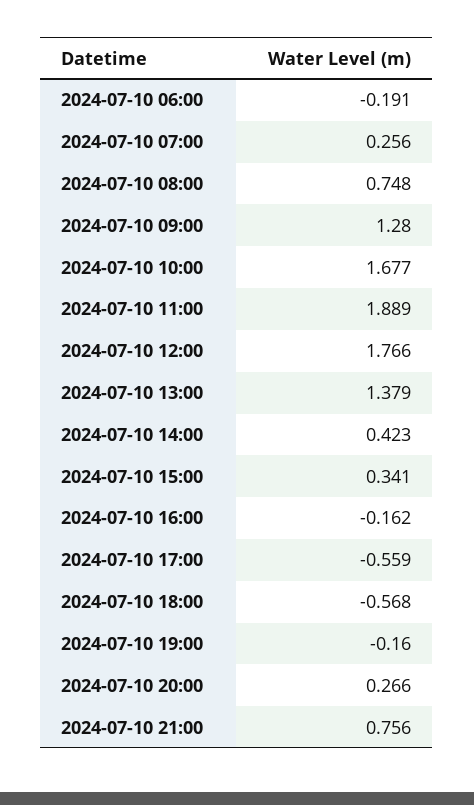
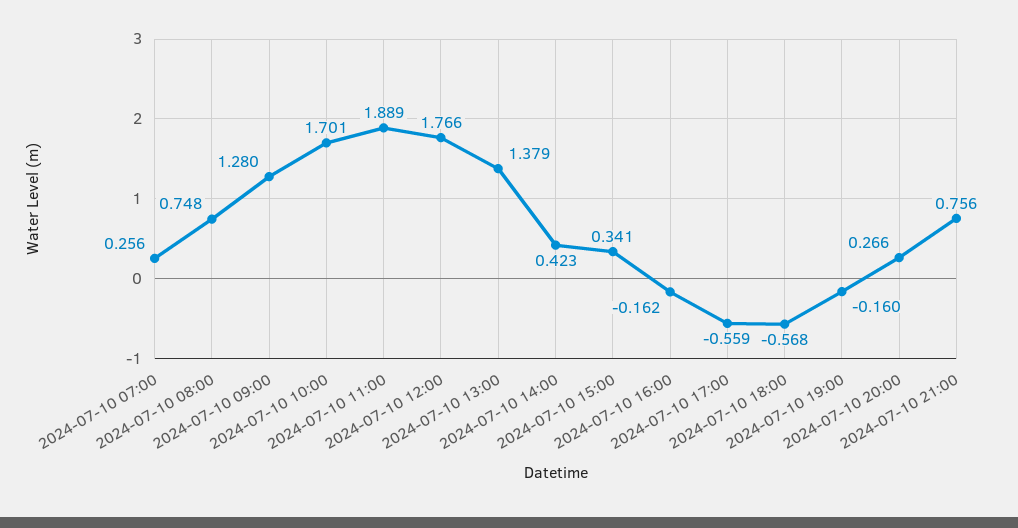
2024-07-10 06:00: -0.191 -> none
2024-07-10 10:00: 1.677 -> 1.701

